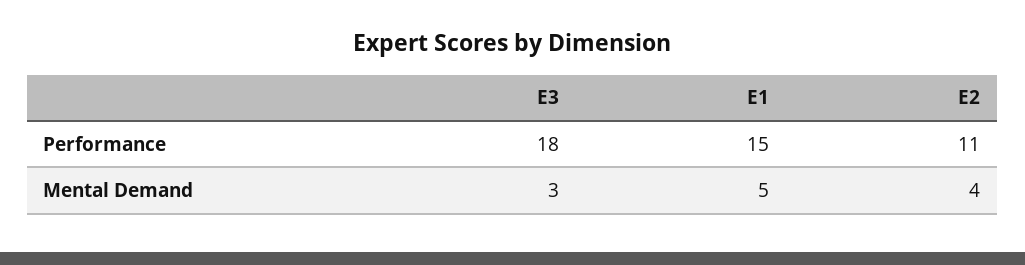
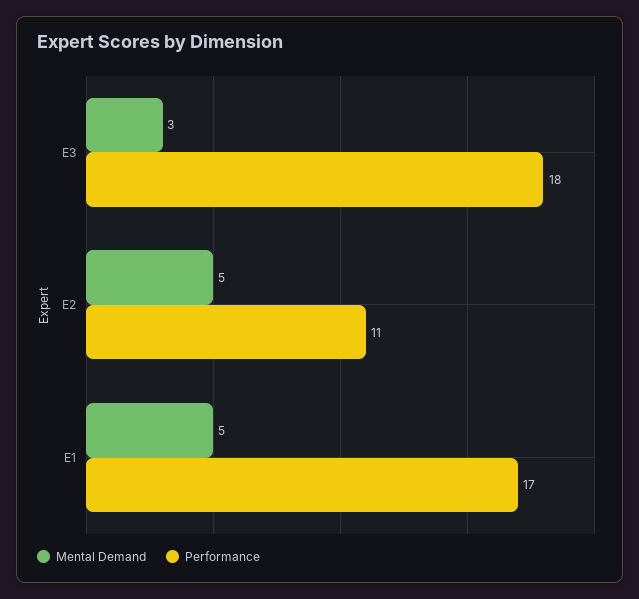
Performance, E1: 15 -> 17
Mental Demand, E2: 4 -> 5

